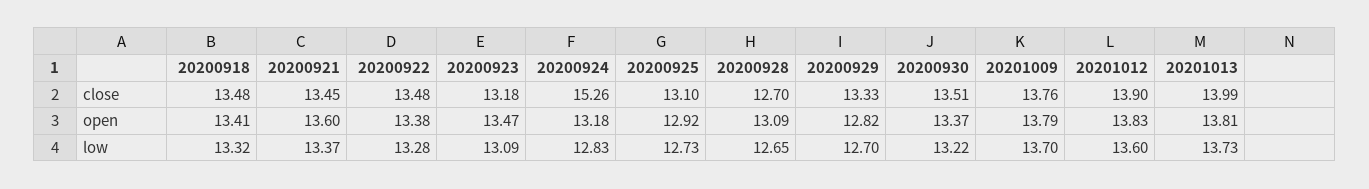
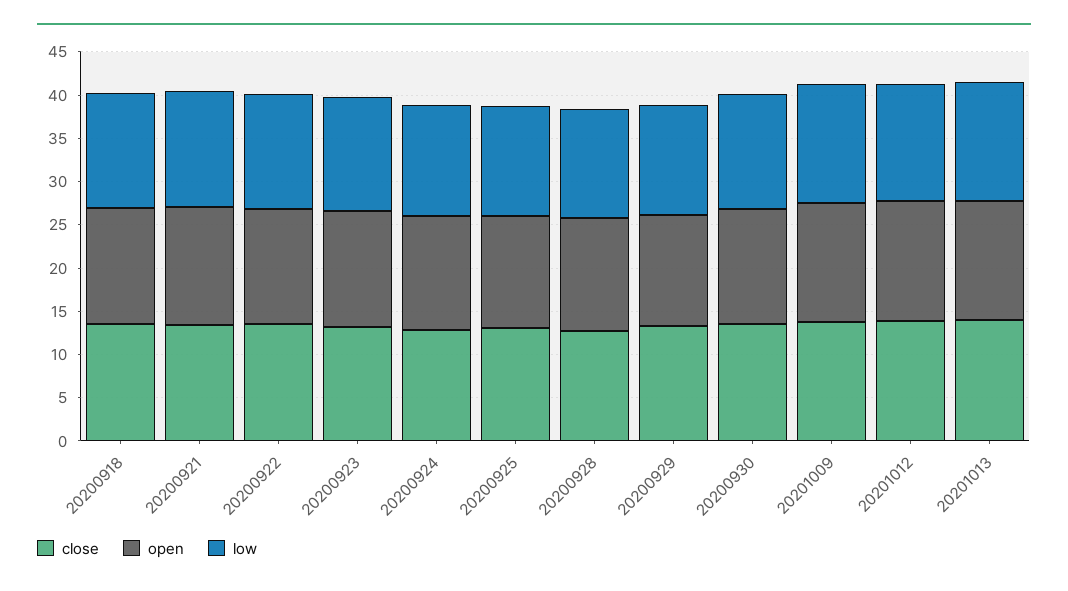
close, 20200924: 15.26 -> 13

